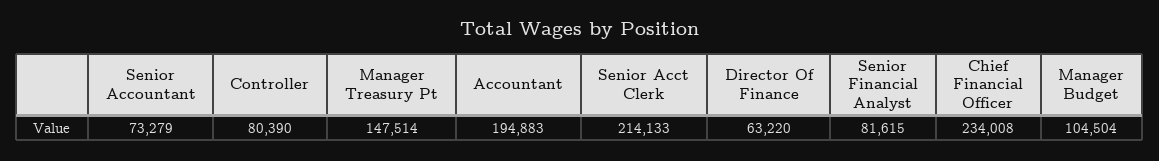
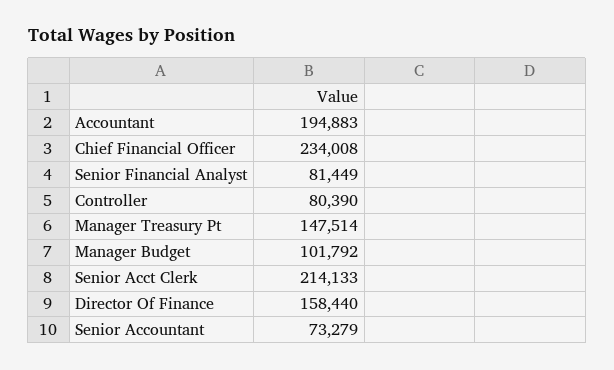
Director Of Finance: 63220 -> 158440
Senior Financial Analyst: 81615 -> 81449
Manager Budget: 104504 -> 101792

